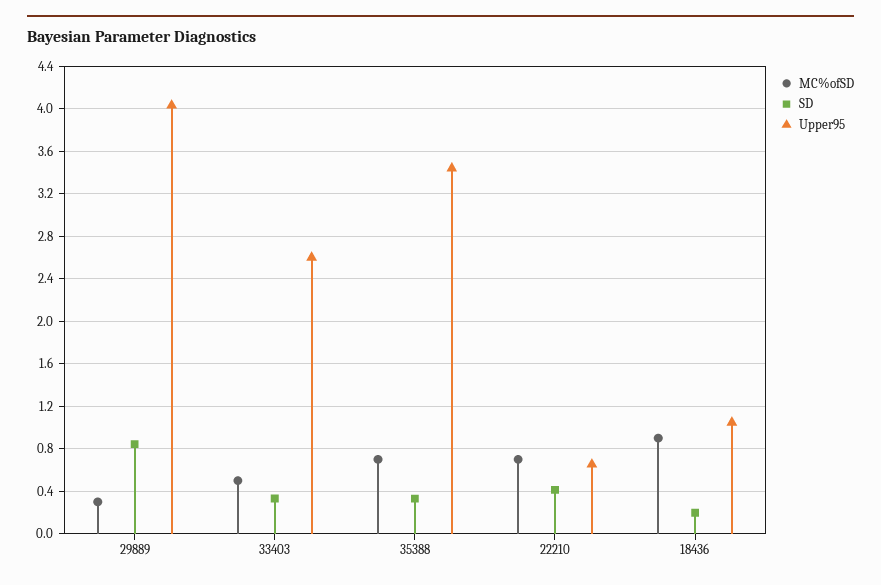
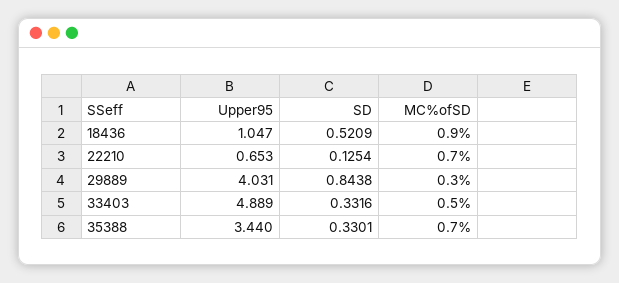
Upper95, 33403: 2.6 -> 4.889
SD, 22210: 0.4 -> 0.1254
SD, 18436: 0.2 -> 0.5209

